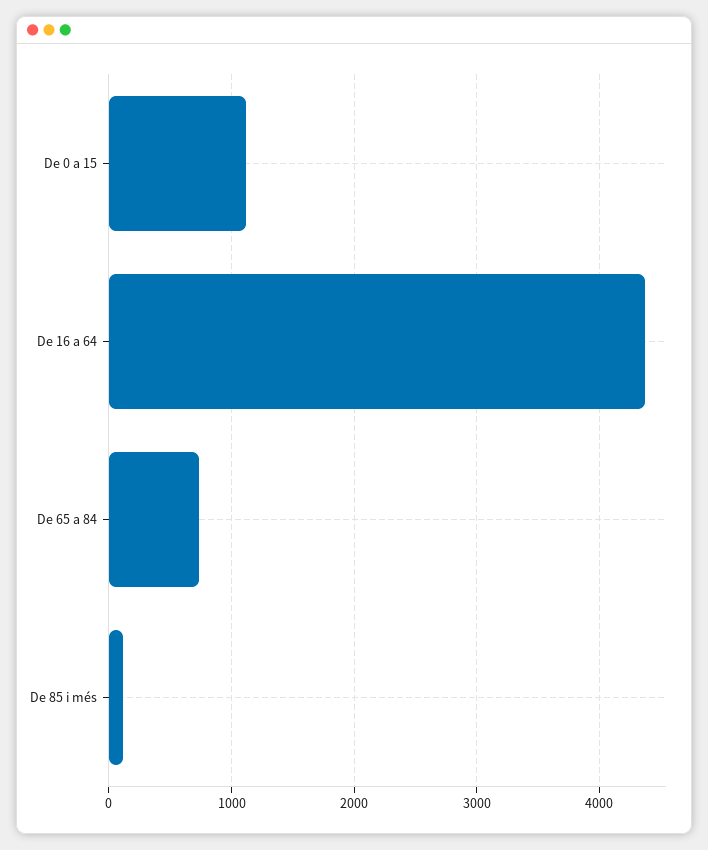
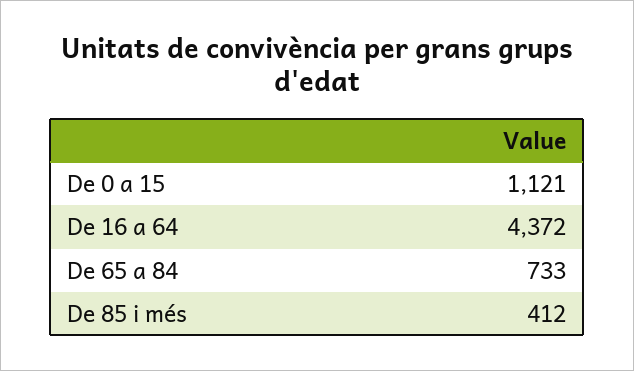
De 85 i més: 100 -> 412

